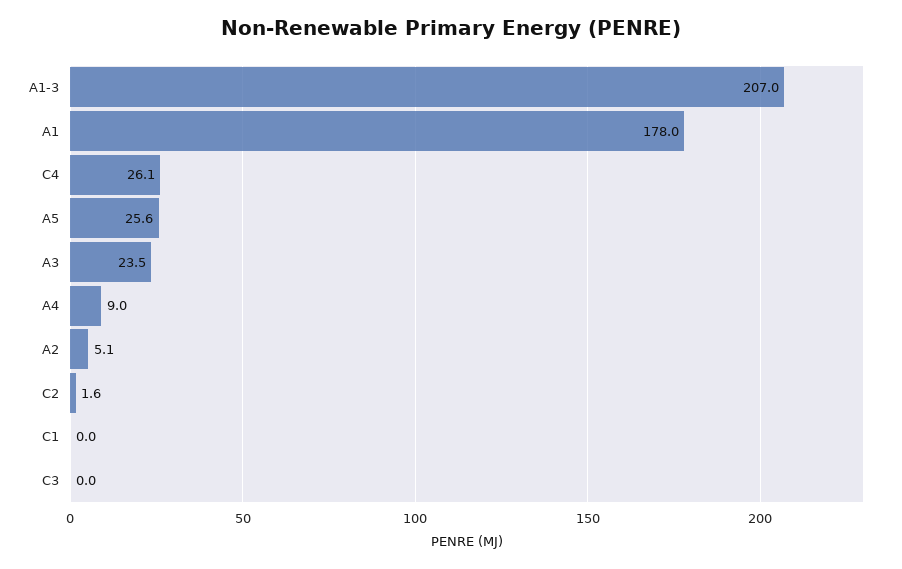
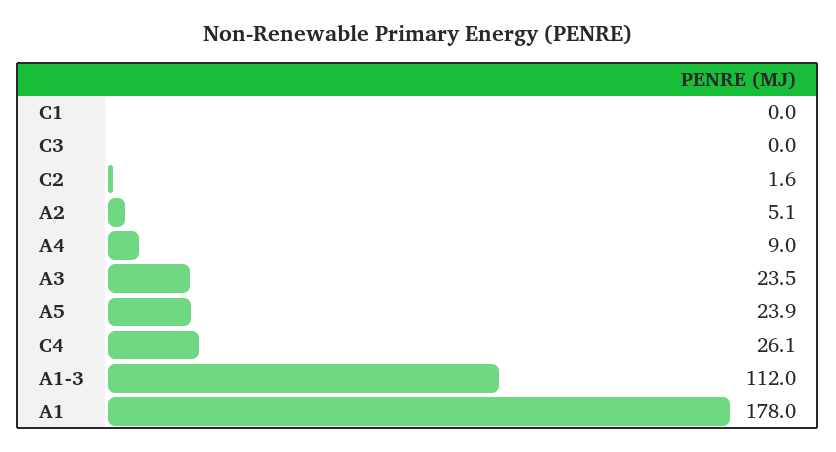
A1-3: 207 -> 112
A5: 25.6 -> 23.9

